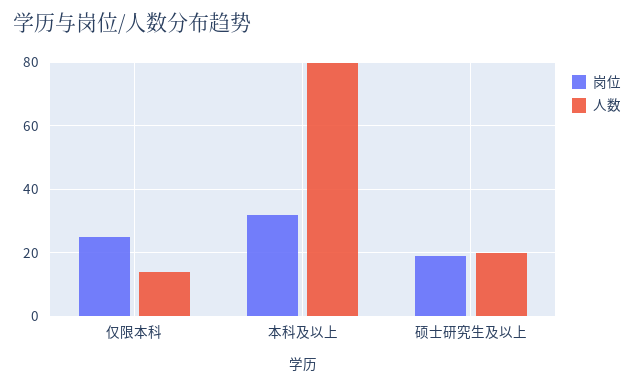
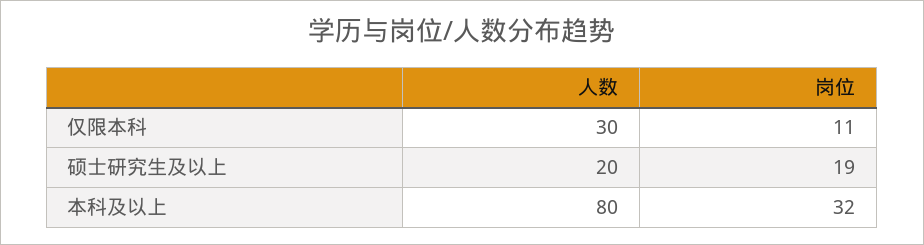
岗位, 仅限本科: 25 -> 11
人数, 仅限本科: 15 -> 30

